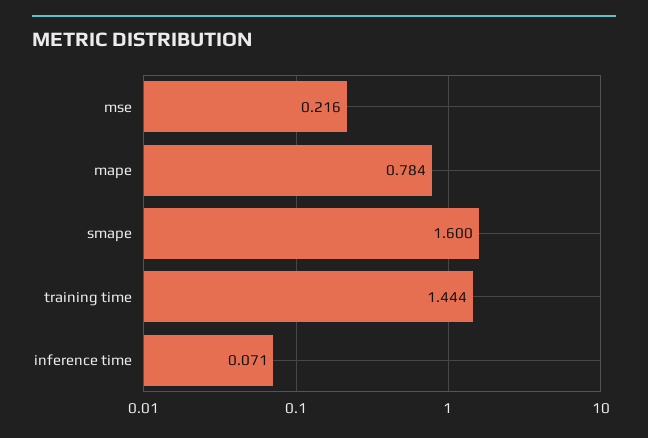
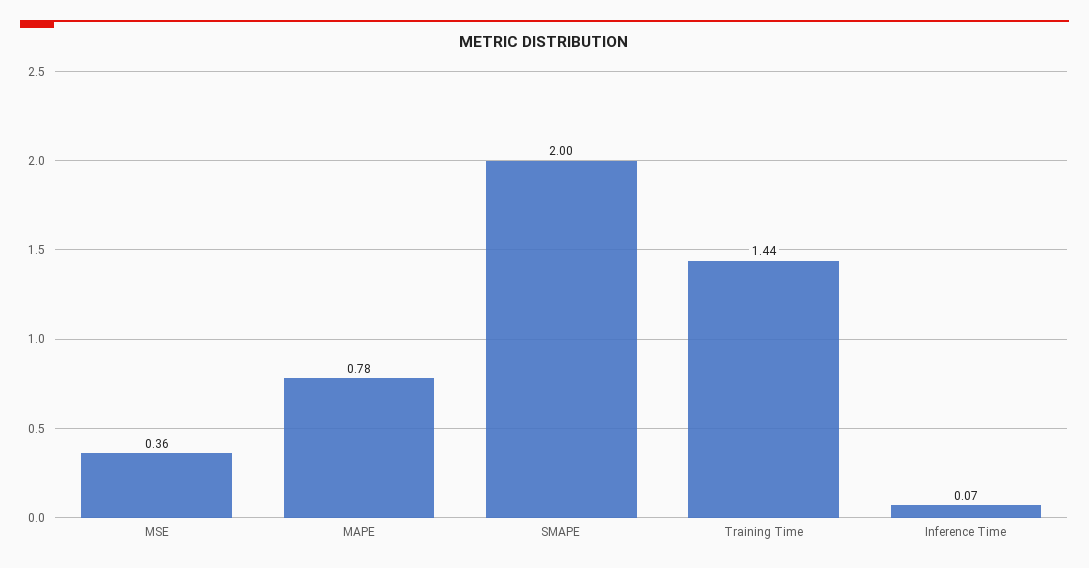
mse: 0.216 -> 0.36
smape: 1.6 -> 2

